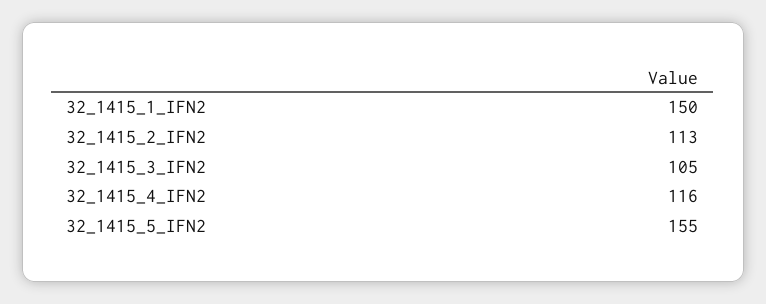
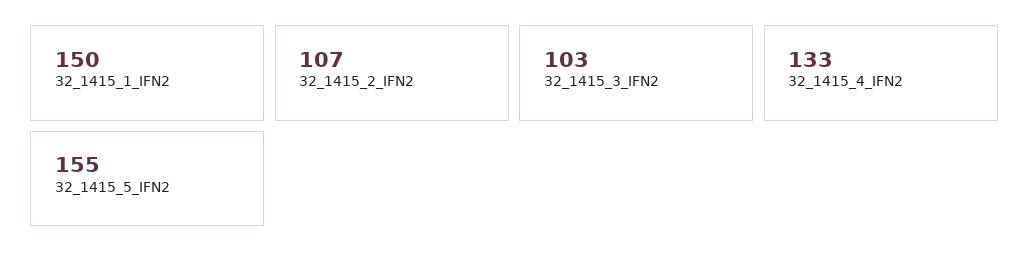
32_1415_2_IFN2: 113 -> 107
32_1415_3_IFN2: 105 -> 103
32_1415_4_IFN2: 116 -> 133

